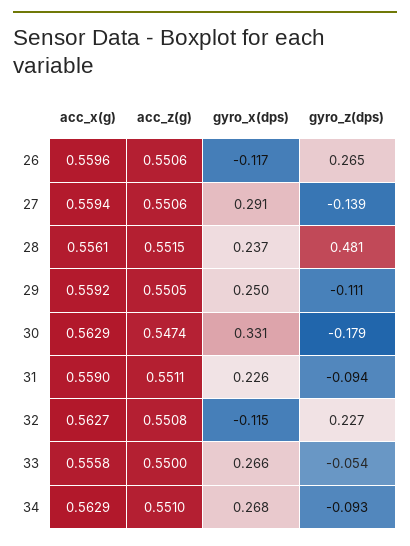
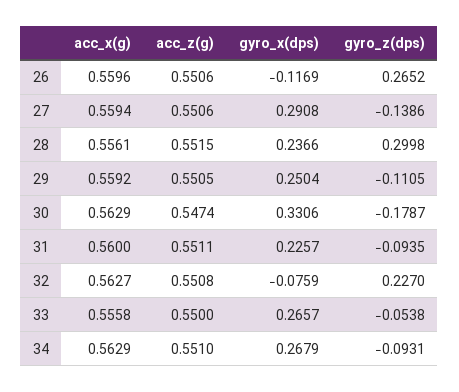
gyro_z(dps), 28: 0.481 -> 0.2998
acc_x(g), 31: 0.559 -> 0.56
gyro_x(dps), 32: -0.115 -> -0.0759

